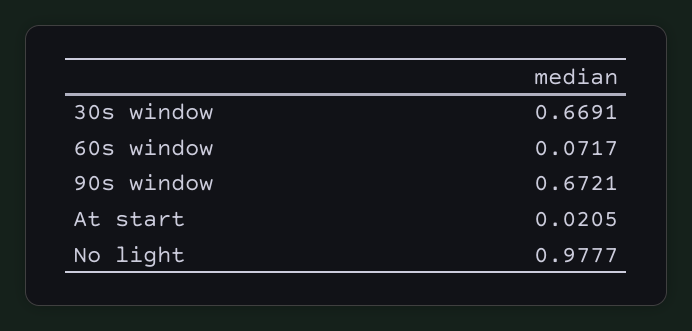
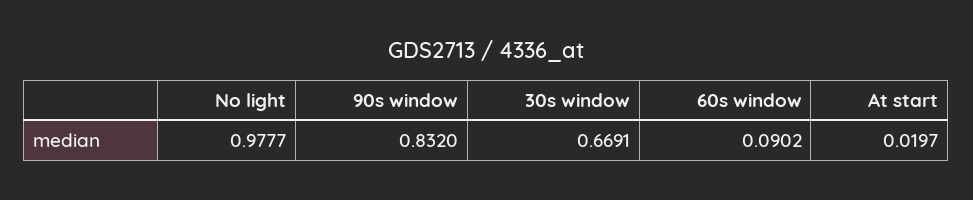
60s window: 0.0717 -> 0.0902
90s window: 0.6721 -> 0.832
At start: 0.0205 -> 0.0197

